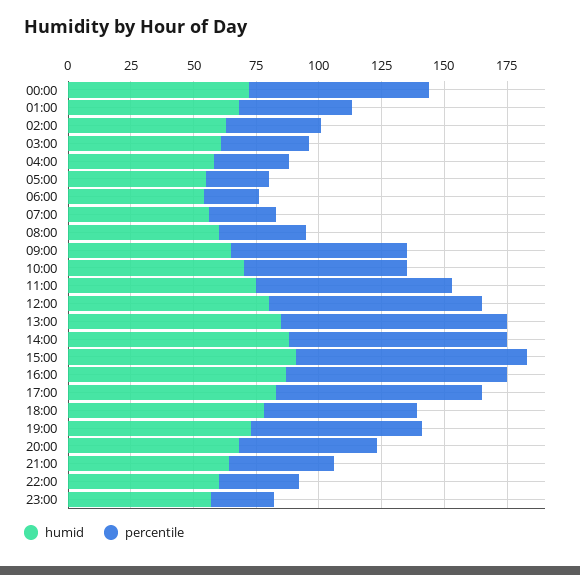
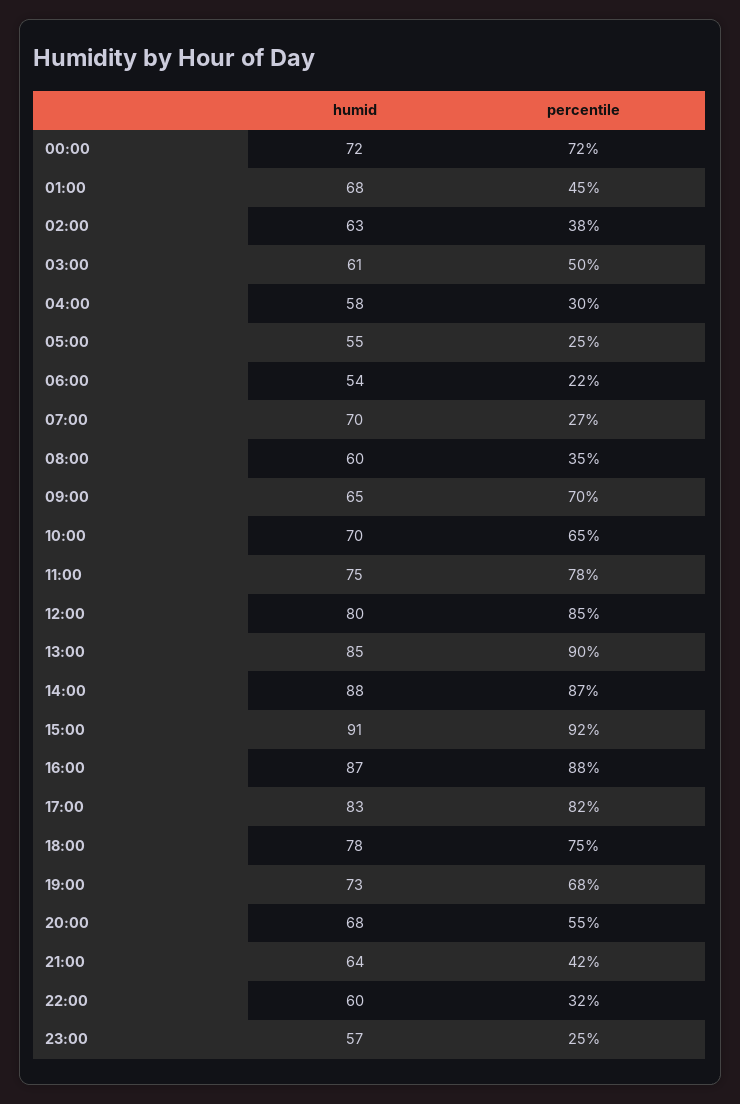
percentile, 03:00: 35 -> 50
humid, 07:00: 55 -> 70
percentile, 18:00: 60 -> 75

